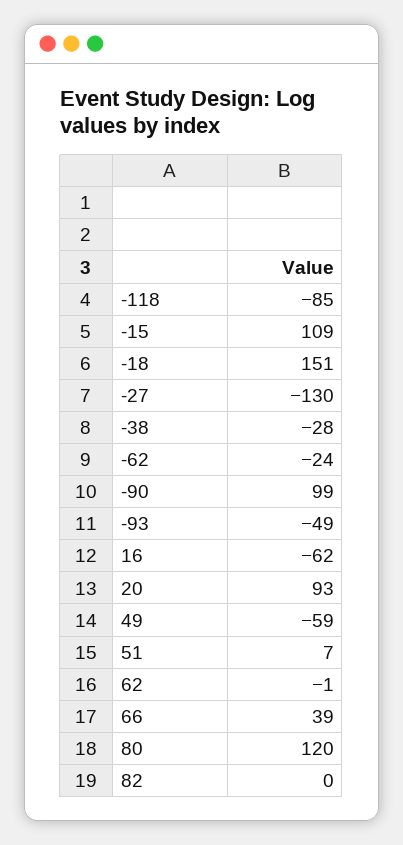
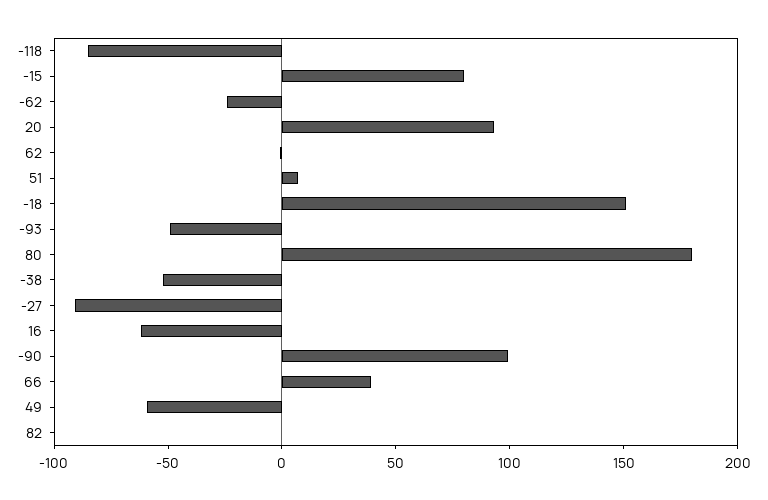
-15: 109 -> 80
-27: -130 -> -90
-38: -28 -> -50
80: 120 -> 180

